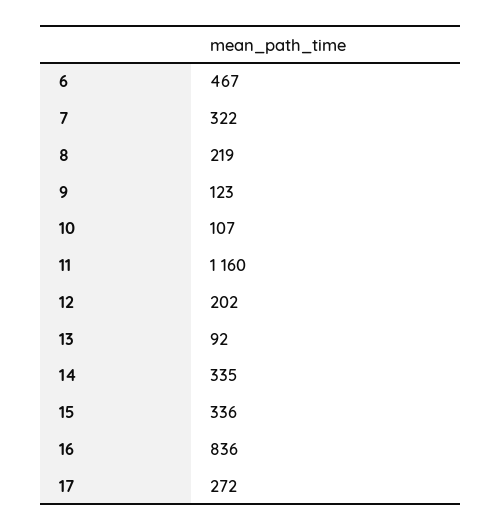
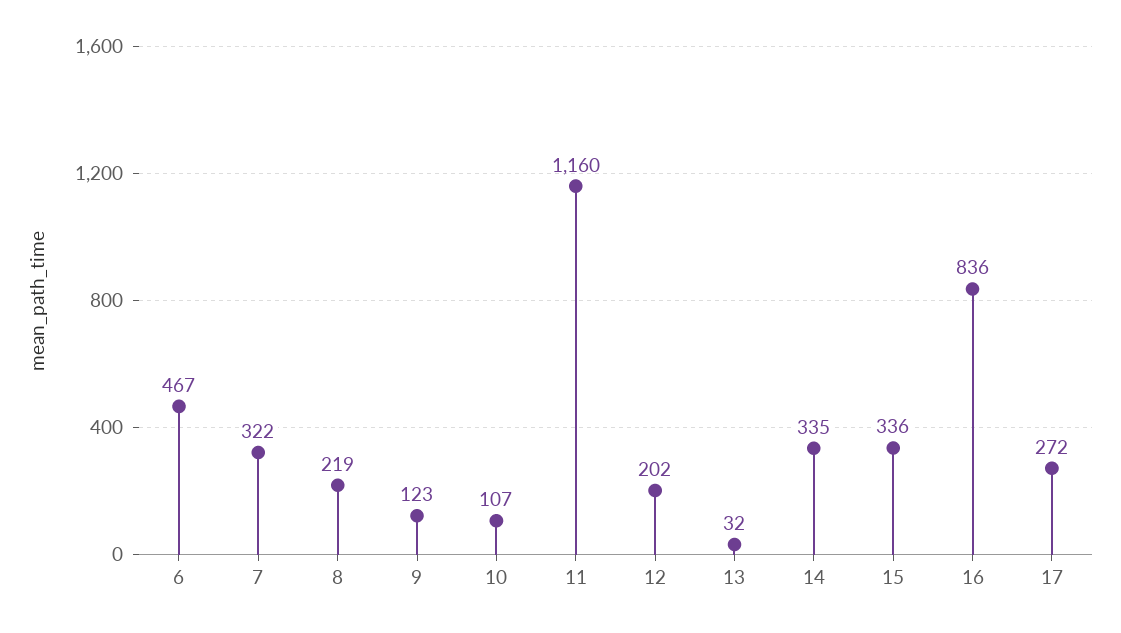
13: 92 -> 32

